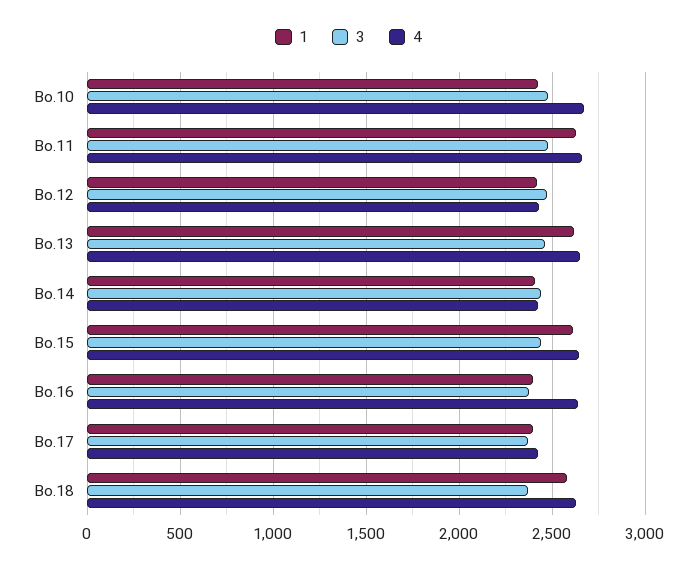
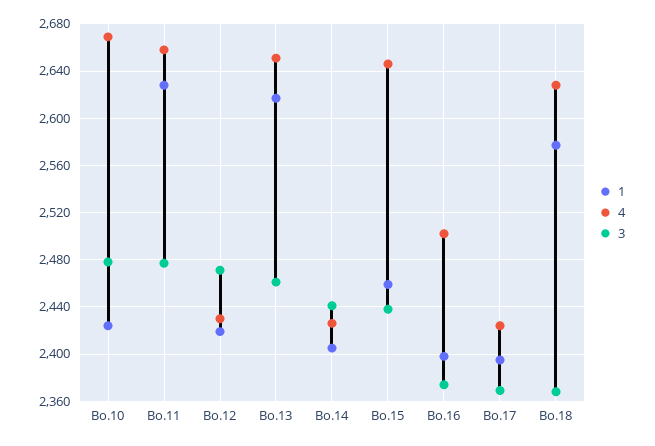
1, Bo.15: 2600 -> 2460
4, Bo.16: 2650 -> 2500

